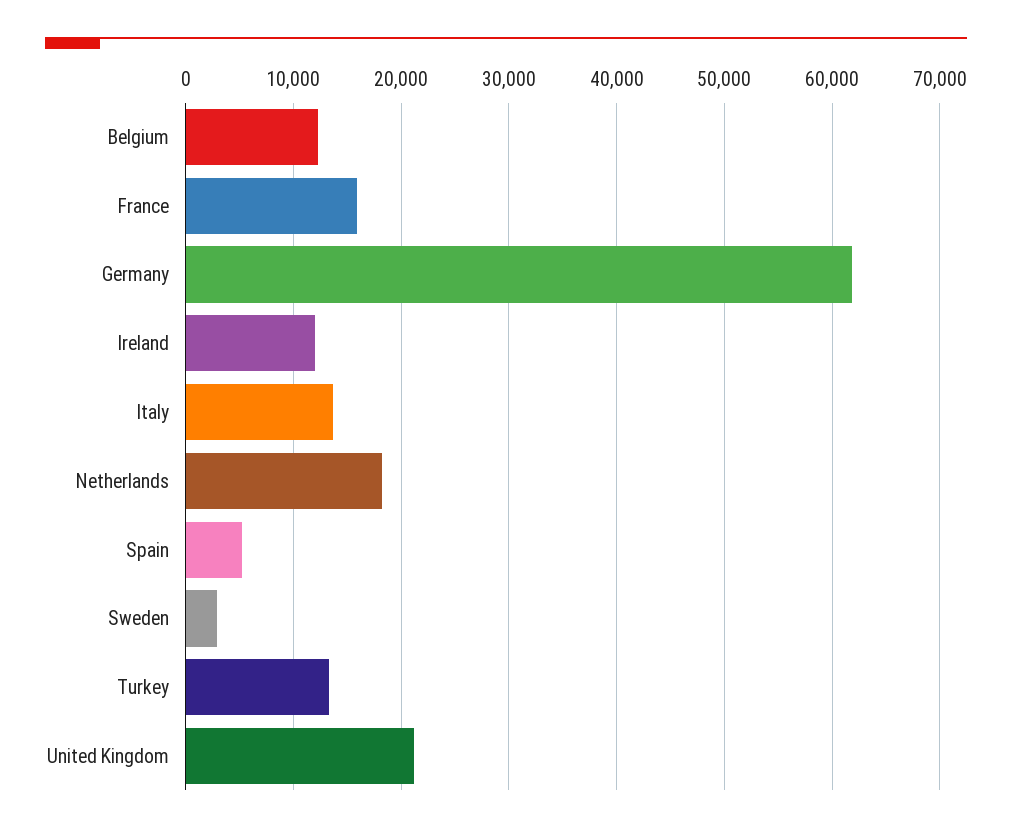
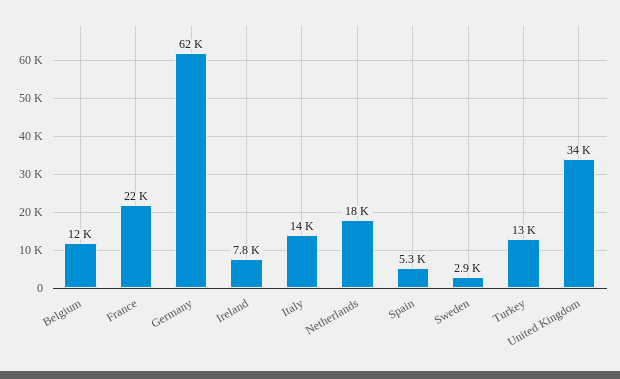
France: 16000 -> 22000
Ireland: 12000 -> 7800
United Kingdom: 21000 -> 34000

